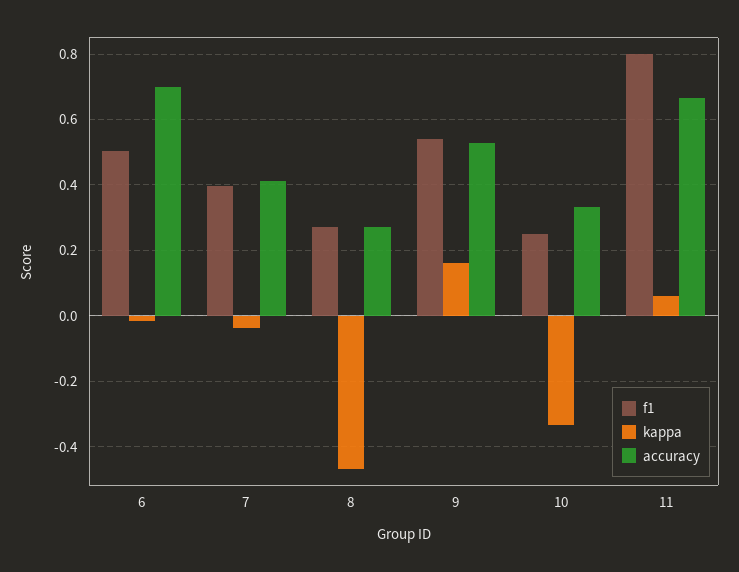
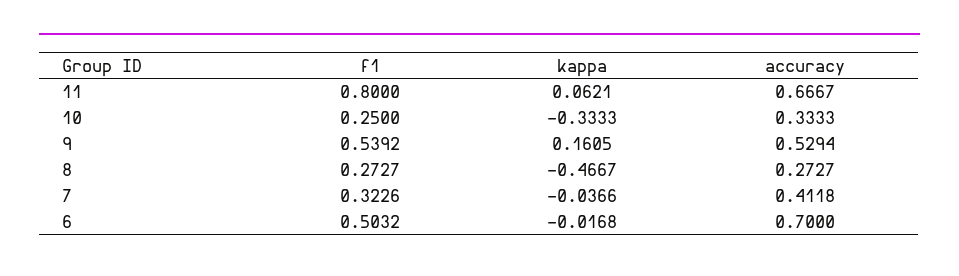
f1, 7: 0.4 -> 0.3226

